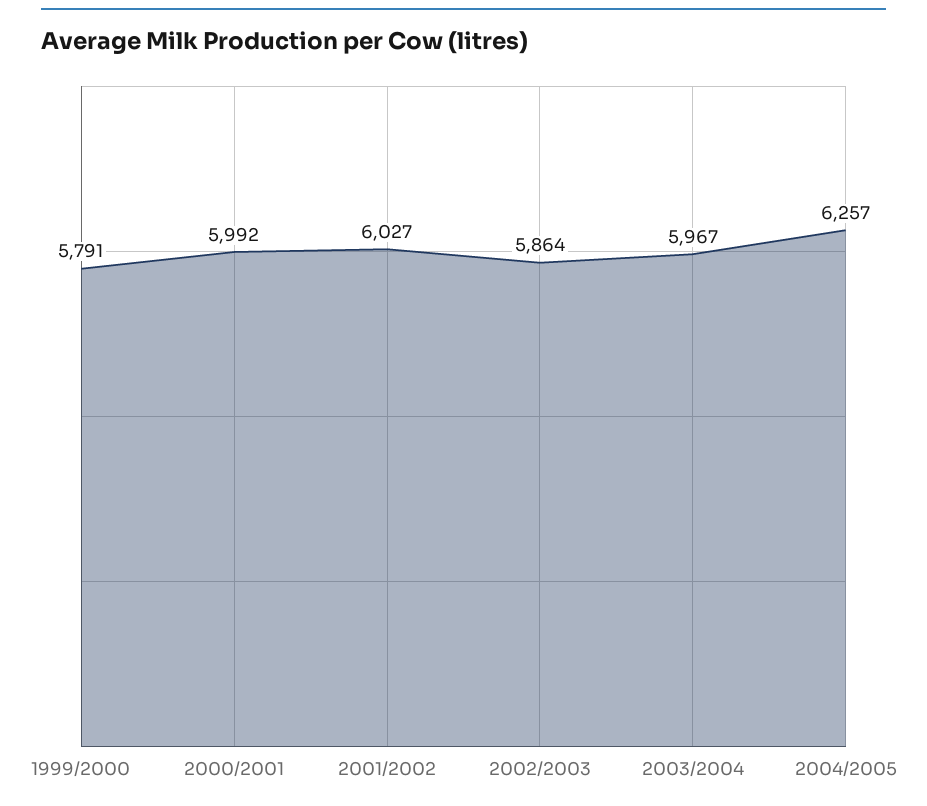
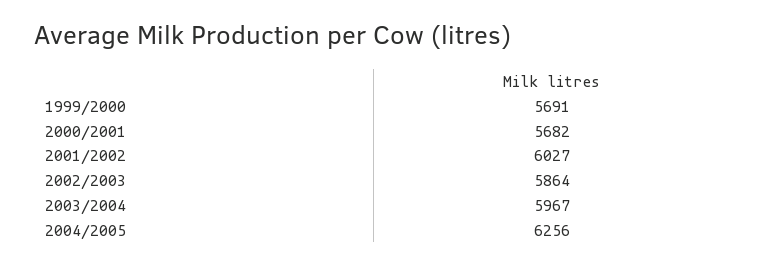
1999/2000: 5791 -> 5691
2000/2001: 5992 -> 5682
2004/2005: 6257 -> 6256

